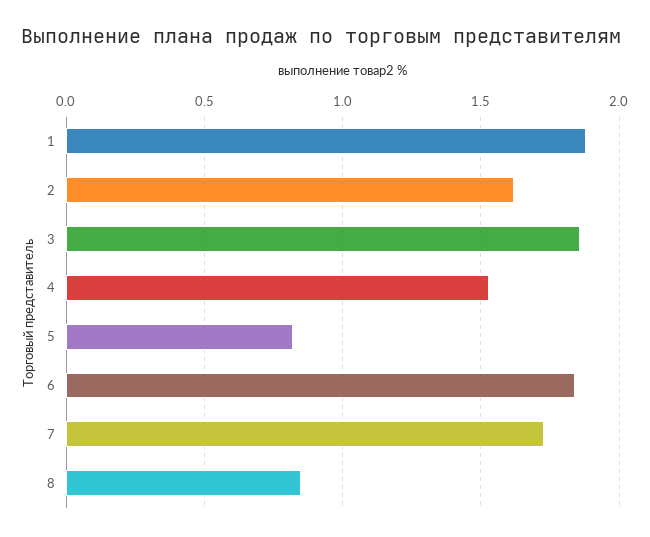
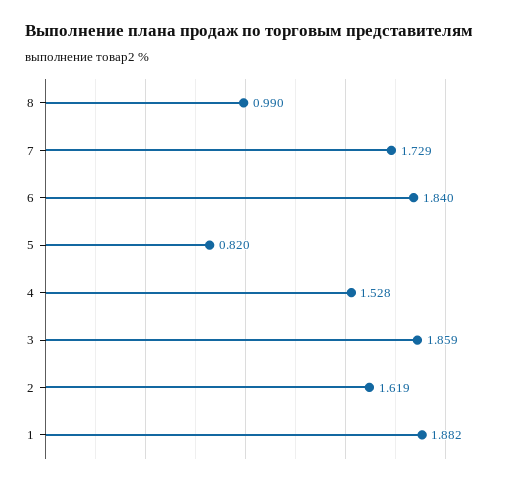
8: 0.85 -> 0.99

